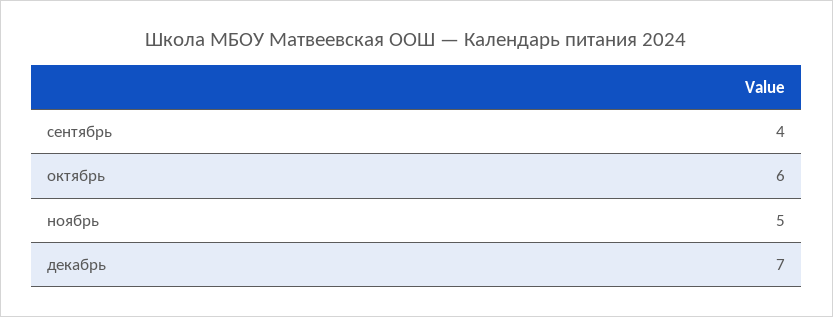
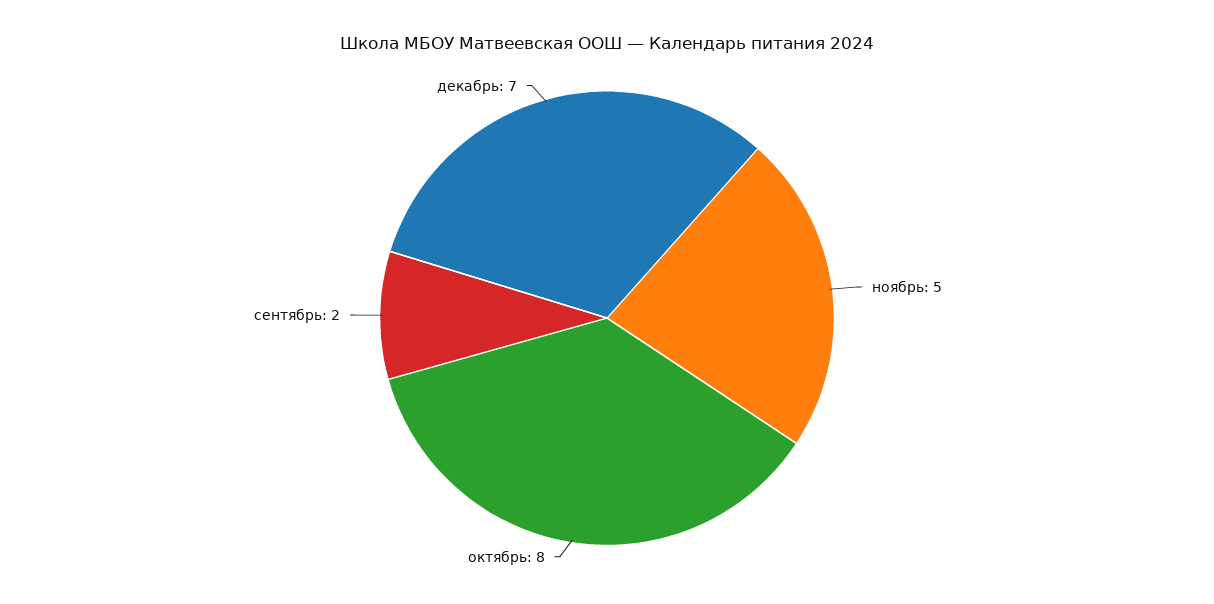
сентябрь: 4 -> 2
октябрь: 6 -> 8

